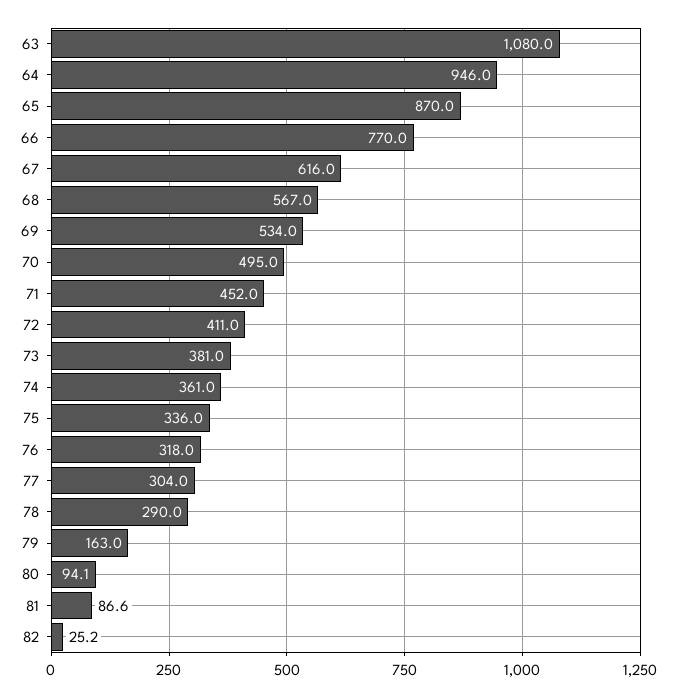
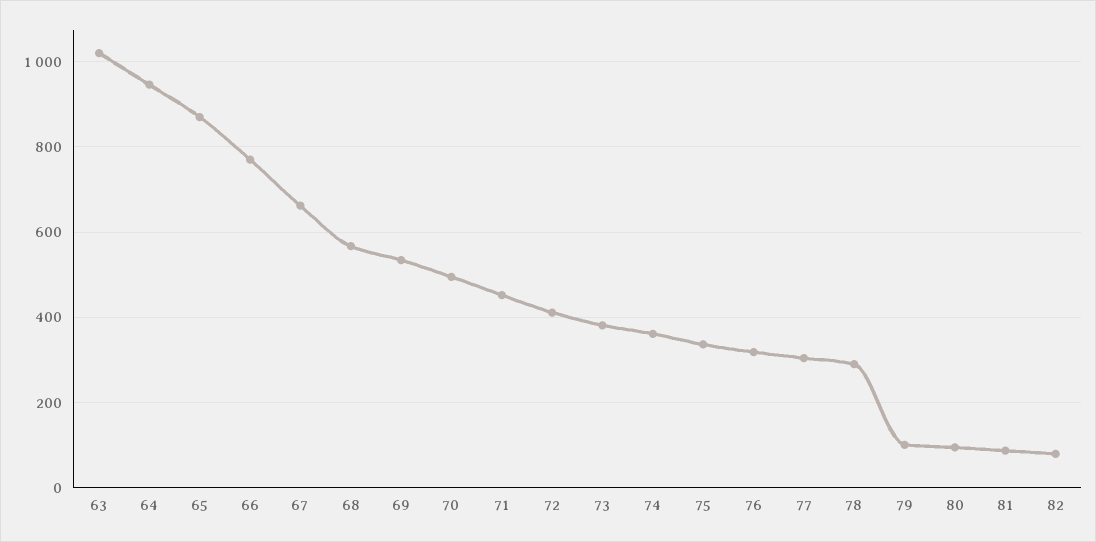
63: 1080 -> 1020
67: 616 -> 660
79: 163 -> 100
82: 25.2 -> 80

